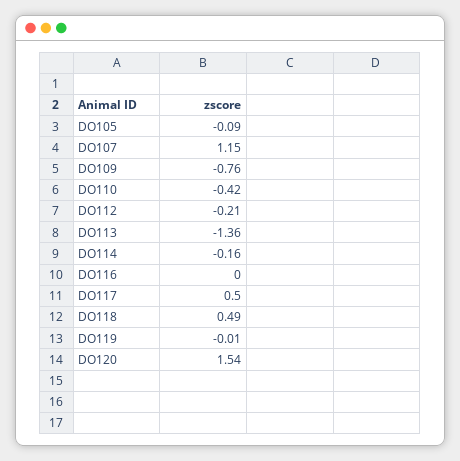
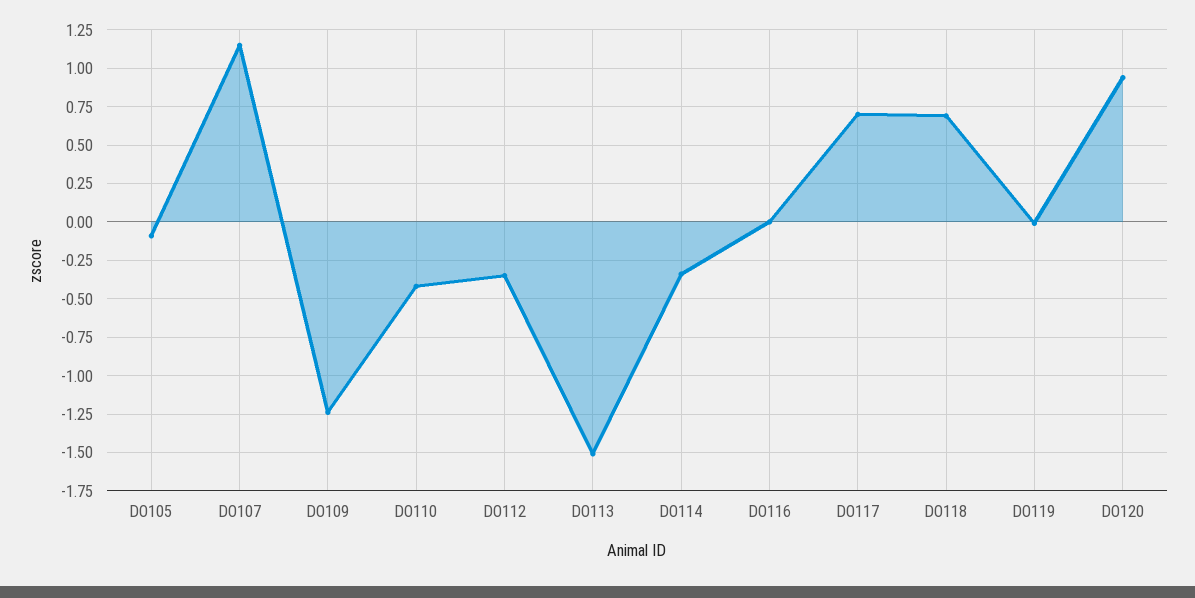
DO109: -0.76 -> -1.25
DO112: -0.21 -> -0.35
DO113: -1.36 -> -1.5
DO114: -0.16 -> -0.35
DO117: 0.5 -> 0.7
DO118: 0.49 -> 0.7
DO120: 1.54 -> 0.95

